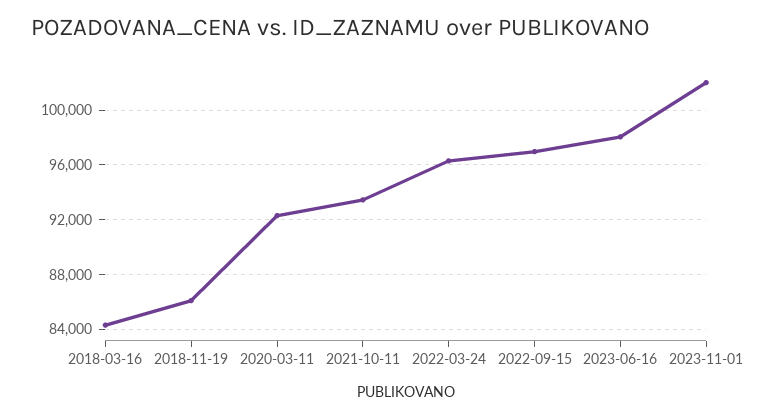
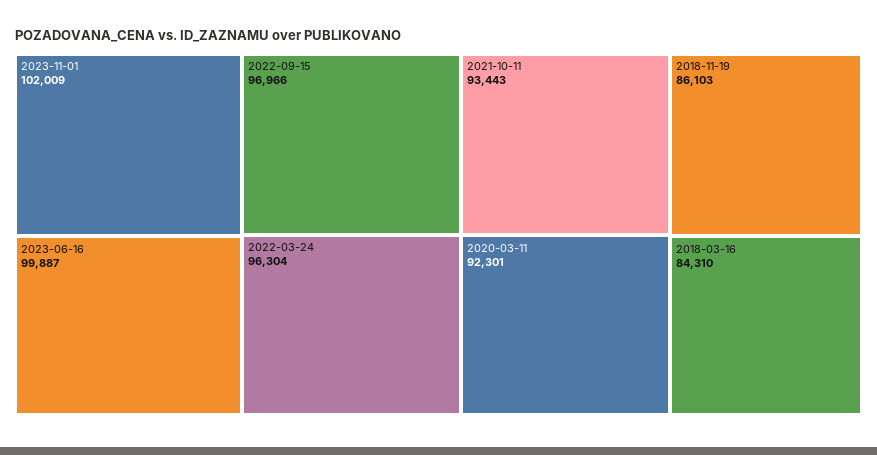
2023-06-16: 98000 -> 99887

